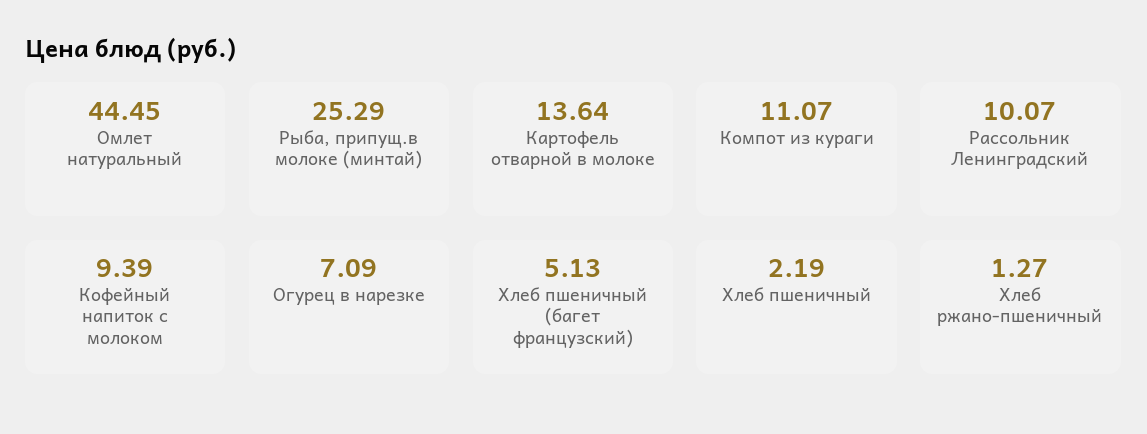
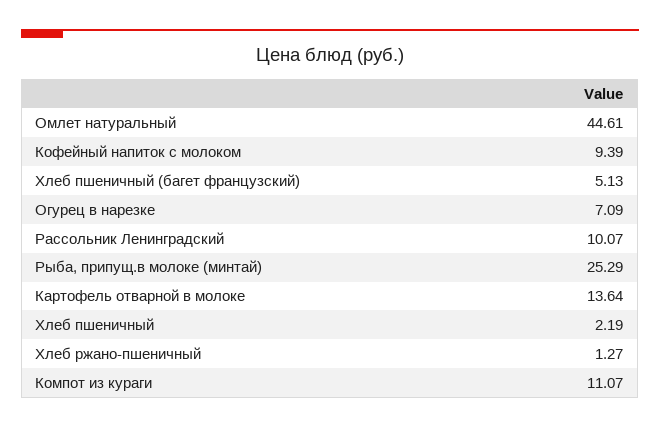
Омлет натуральный: 44.45 -> 44.61

